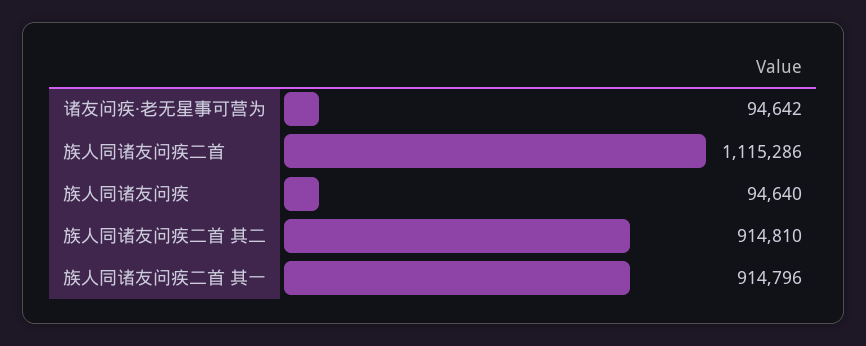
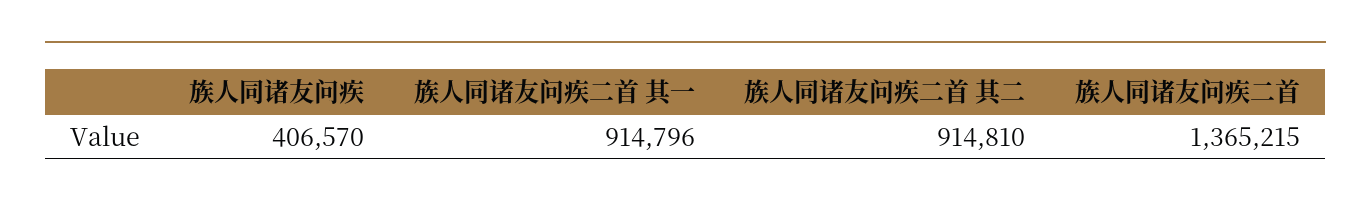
诸友问疾·老无星事可营为: 94642 -> none
族人同诸友问疾二首: 1115286 -> 1365215
族人同诸友问疾: 94640 -> 406570

